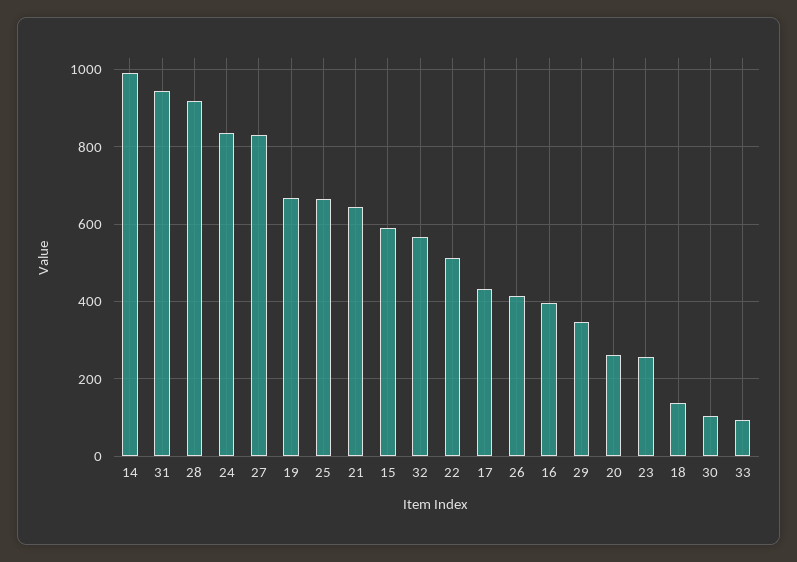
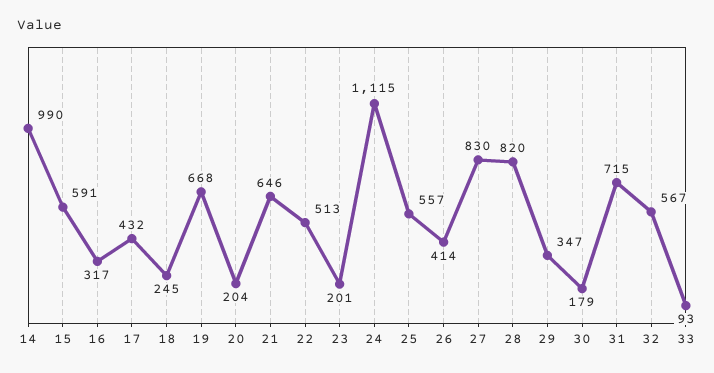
31: 940 -> 715
28: 920 -> 820
24: 840 -> 1115
25: 660 -> 557
16: 400 -> 317
20: 260 -> 204
23: 260 -> 201
18: 140 -> 245
30: 100 -> 179

